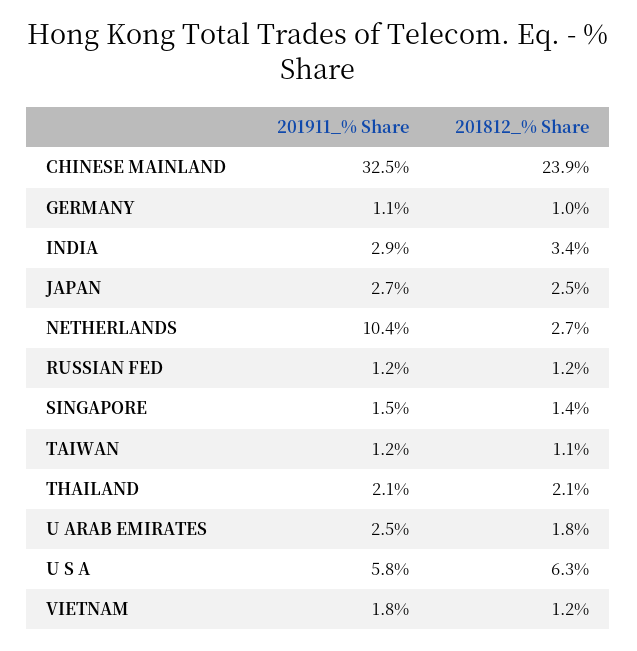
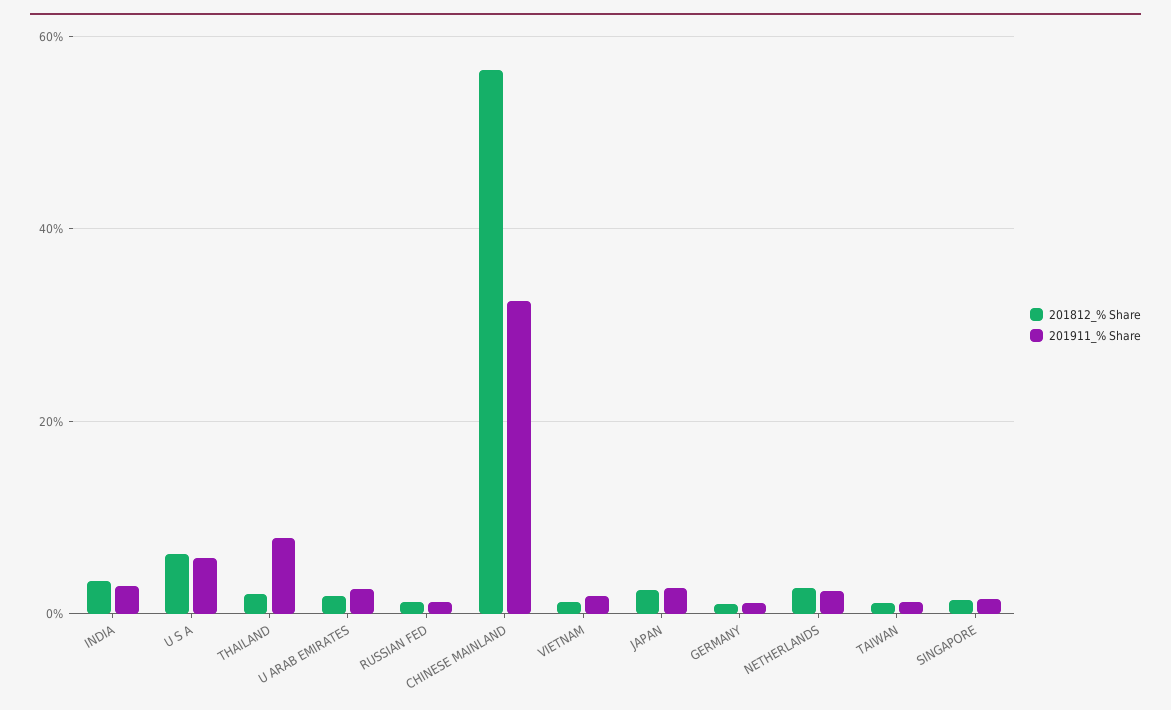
201812_% Share, CHINESE MAINLAND: 23.9 -> 56
201911_% Share, NETHERLANDS: 10.4 -> 2
201911_% Share, THAILAND: 2.1 -> 8

